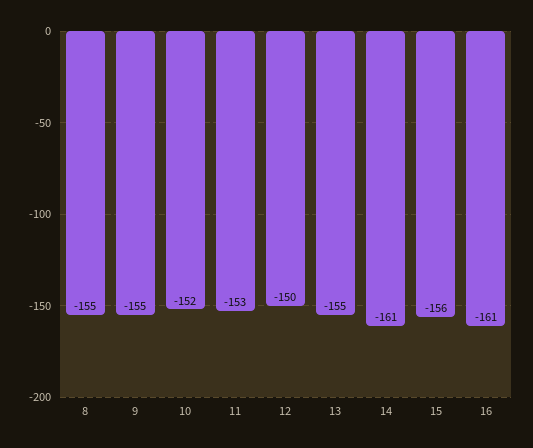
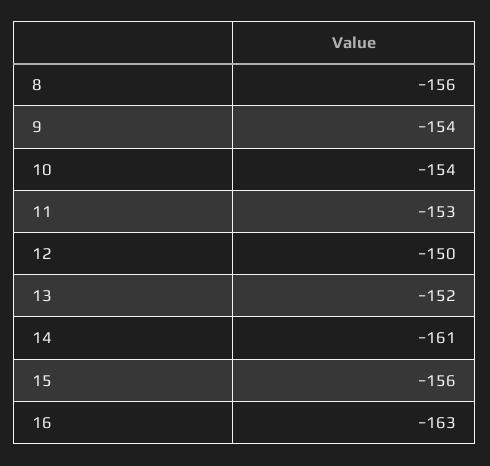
8: -155 -> -156
9: -155 -> -154
10: -152 -> -154
13: -155 -> -152
16: -161 -> -163

